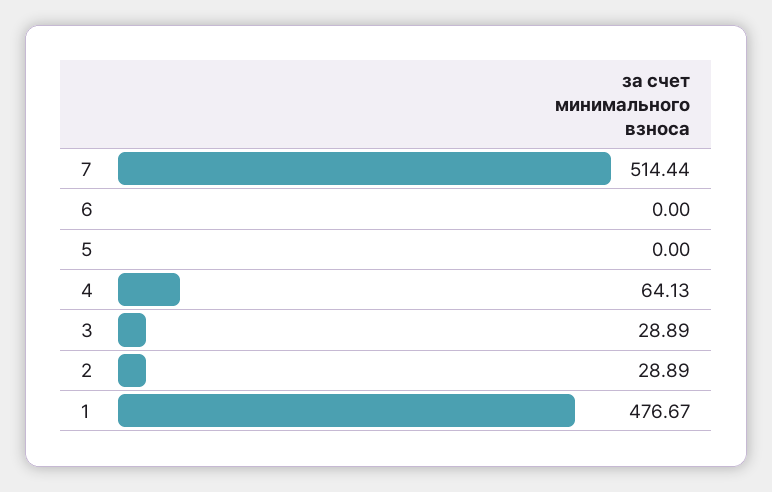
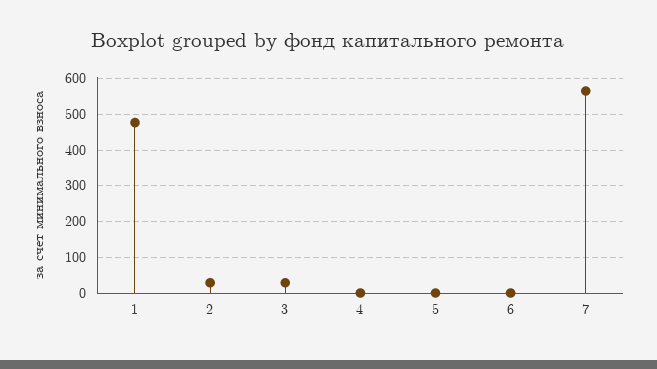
7: 514.44 -> 560
4: 64.13 -> 0

